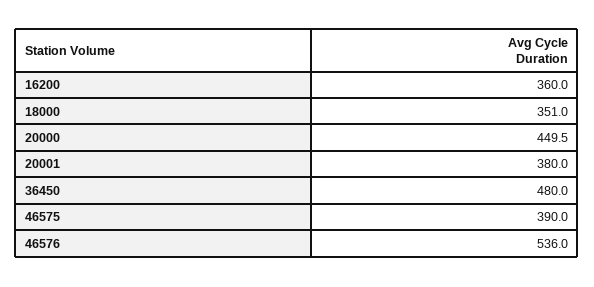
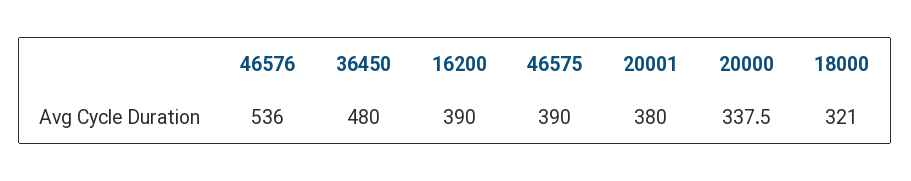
16200: 360 -> 390
18000: 351 -> 321
20000: 449.5 -> 337.5

